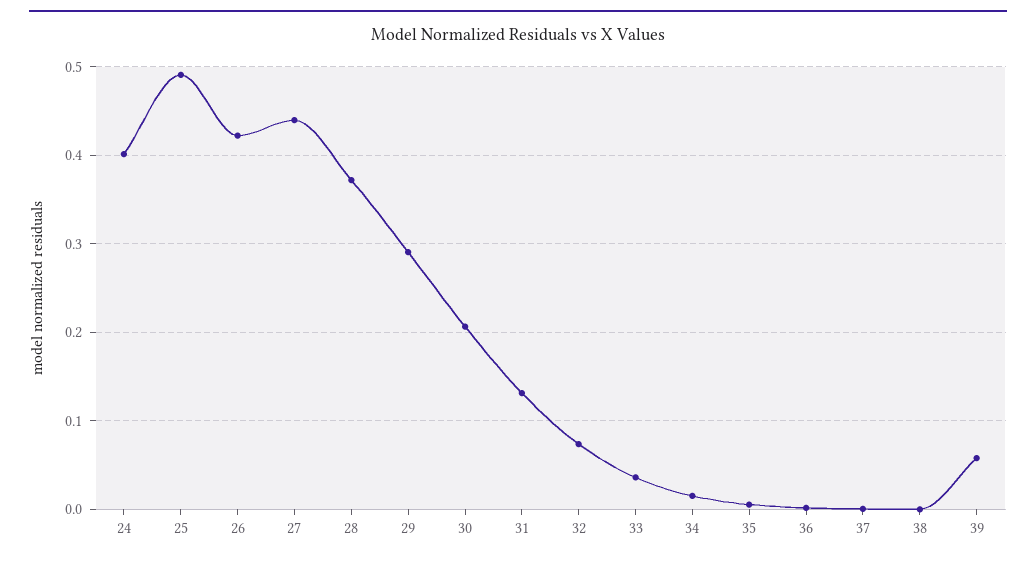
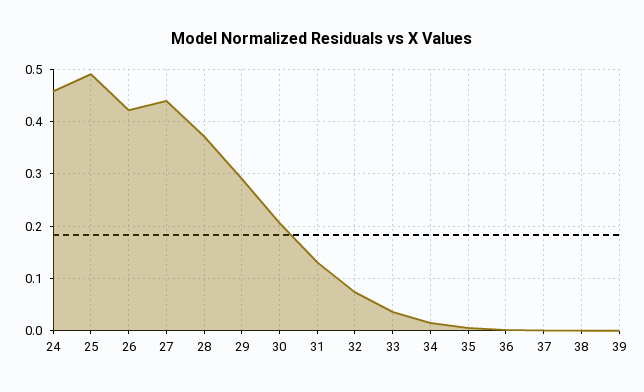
24: 0.4 -> 0.46
39: 0.06 -> 0

